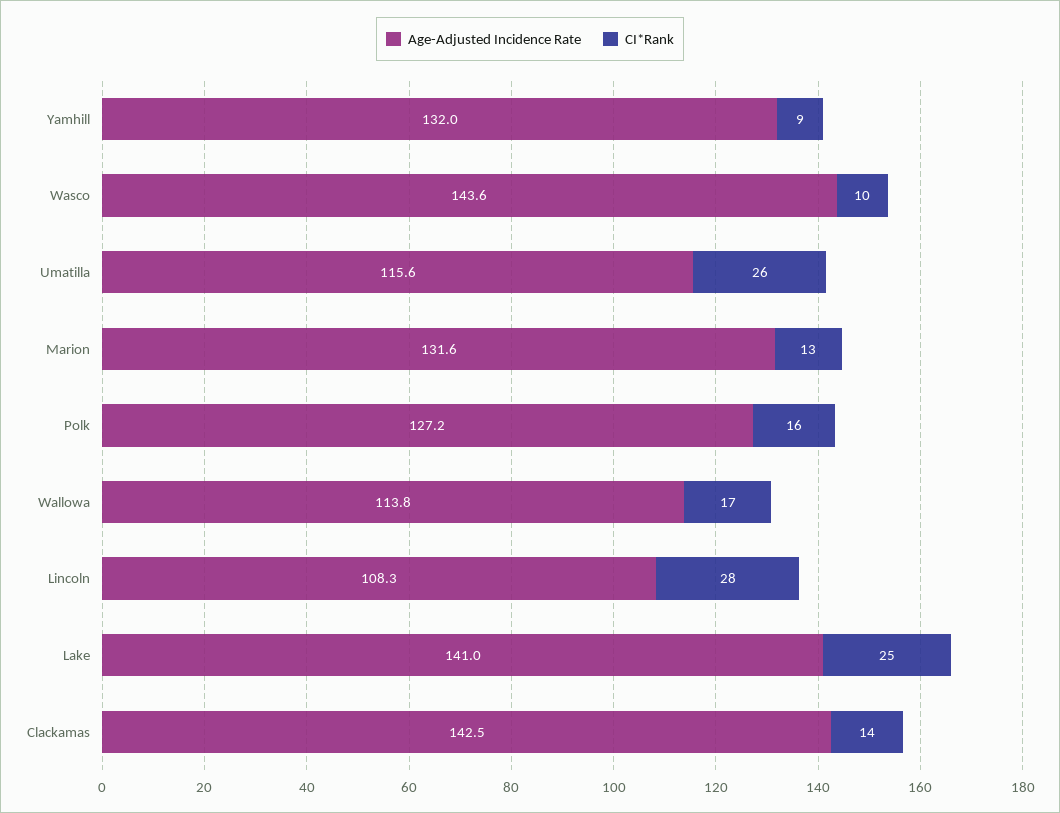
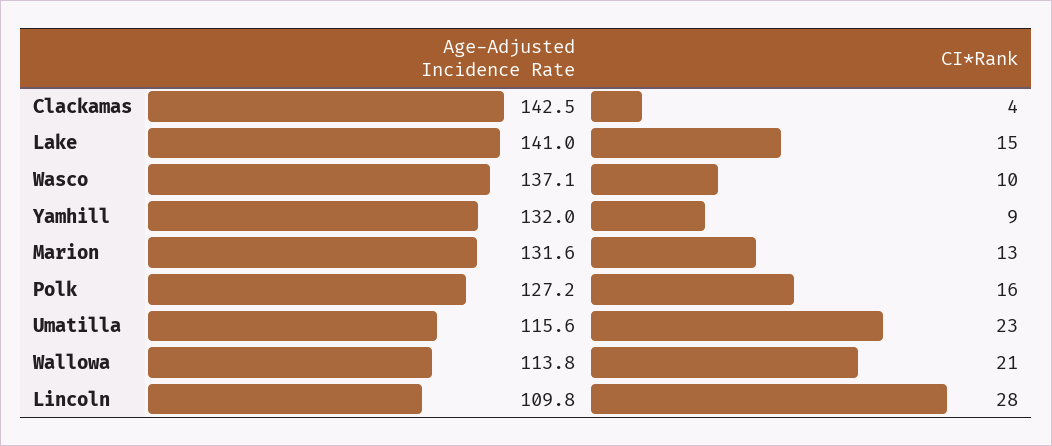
Age-Adjusted Incidence Rate, Wasco: 143.6 -> 137.1
CI*Rank, Umatilla: 26 -> 23
CI*Rank, Wallowa: 17 -> 21
Age-Adjusted Incidence Rate, Lincoln: 108.3 -> 109.8
CI*Rank, Lake: 25 -> 15
CI*Rank, Clackamas: 14 -> 4

